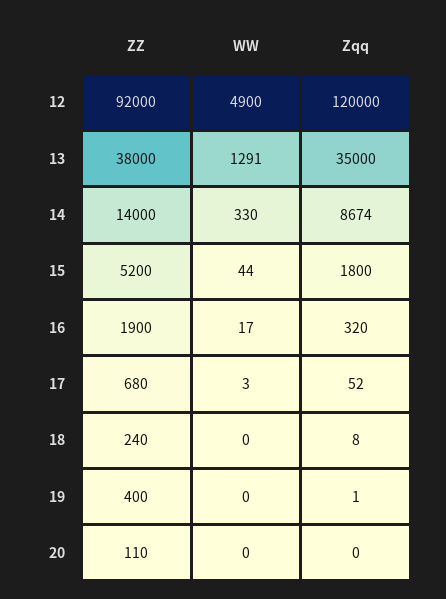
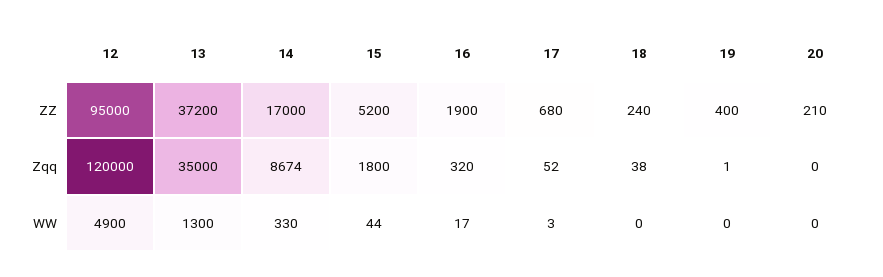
ZZ, 12: 92000 -> 95000
ZZ, 13: 38000 -> 37200
WW, 13: 1291 -> 1300
ZZ, 14: 14000 -> 17000
Zqq, 18: 8 -> 38
ZZ, 20: 110 -> 210

